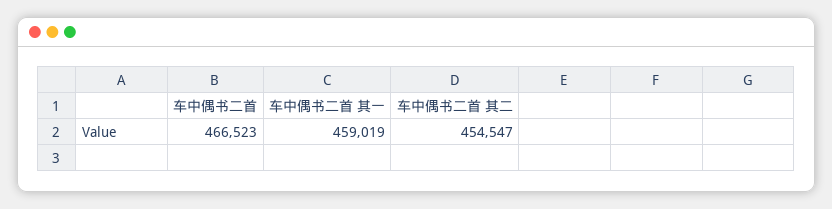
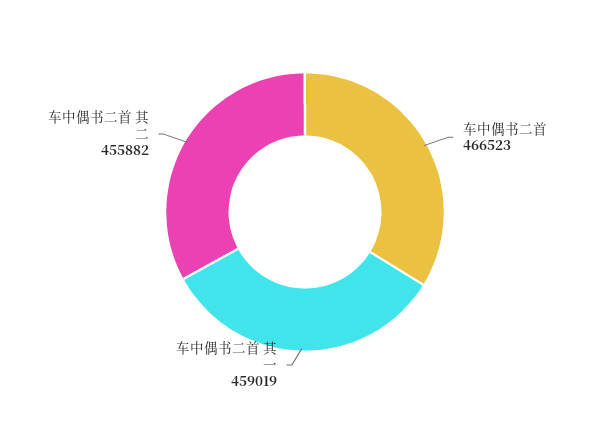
车中偶书二首 其二: 454547 -> 455882

